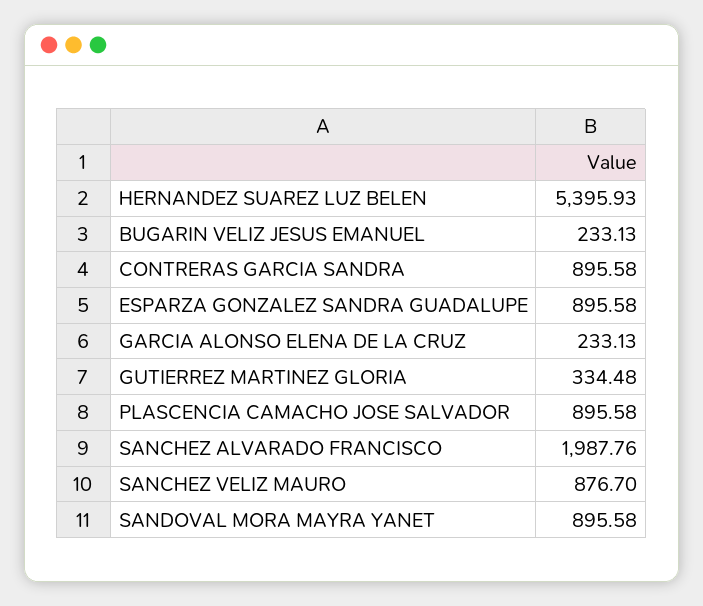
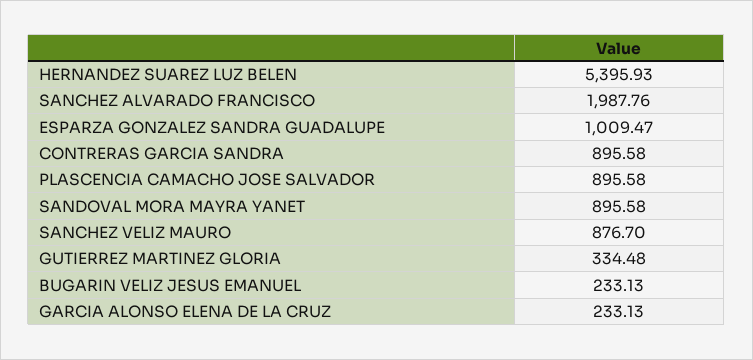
ESPARZA GONZALEZ SANDRA GUADALUPE: 895.58 -> 1009.47

